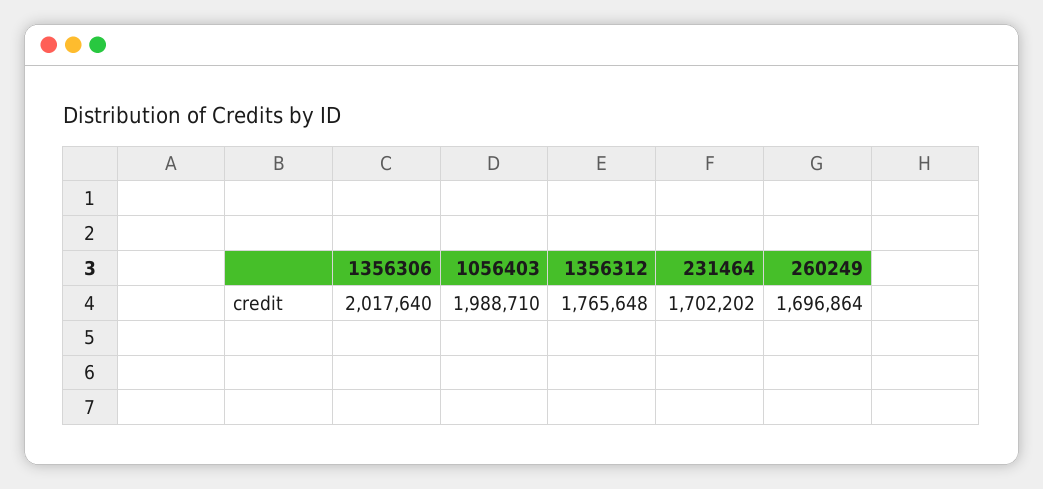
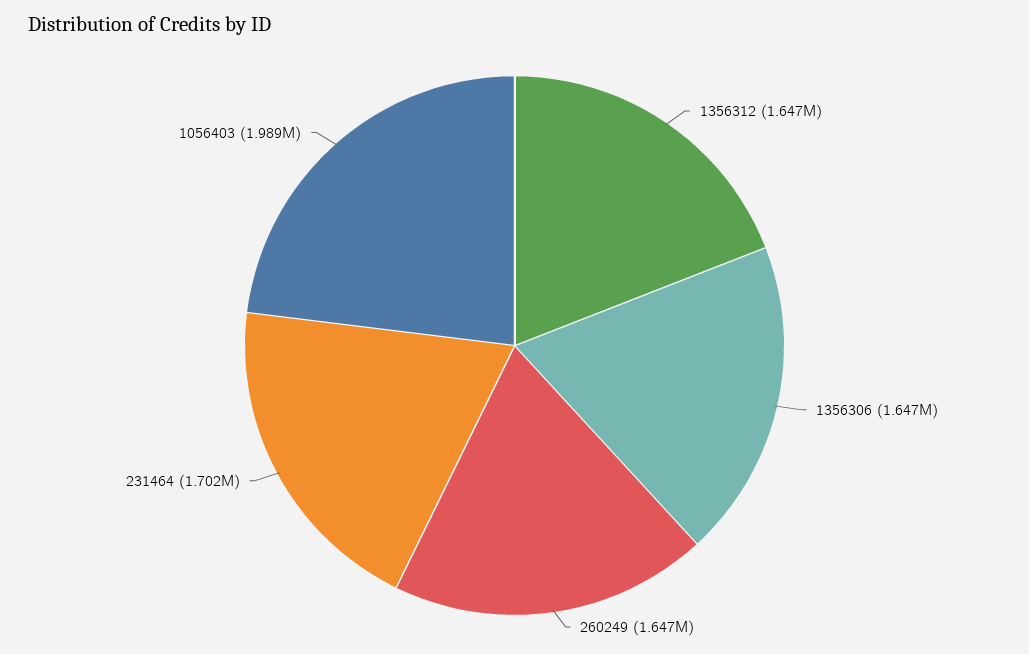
1356306: 2017640 -> 1647000
1356312: 1765648 -> 1647000
260249: 1696864 -> 1647000

